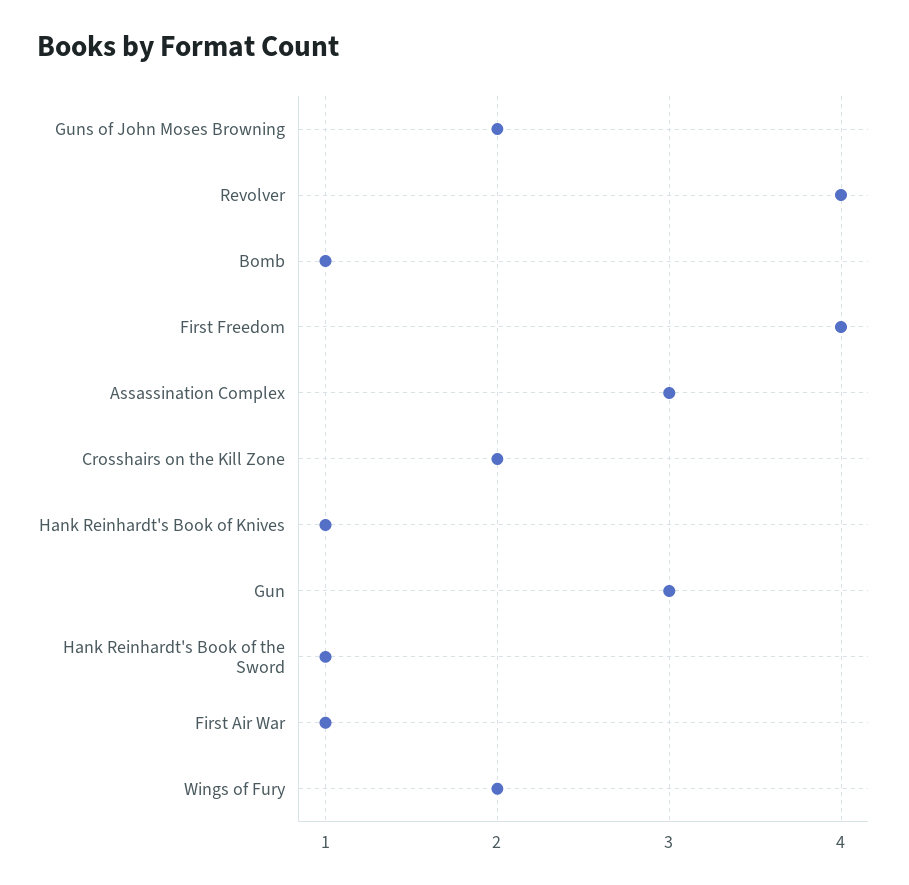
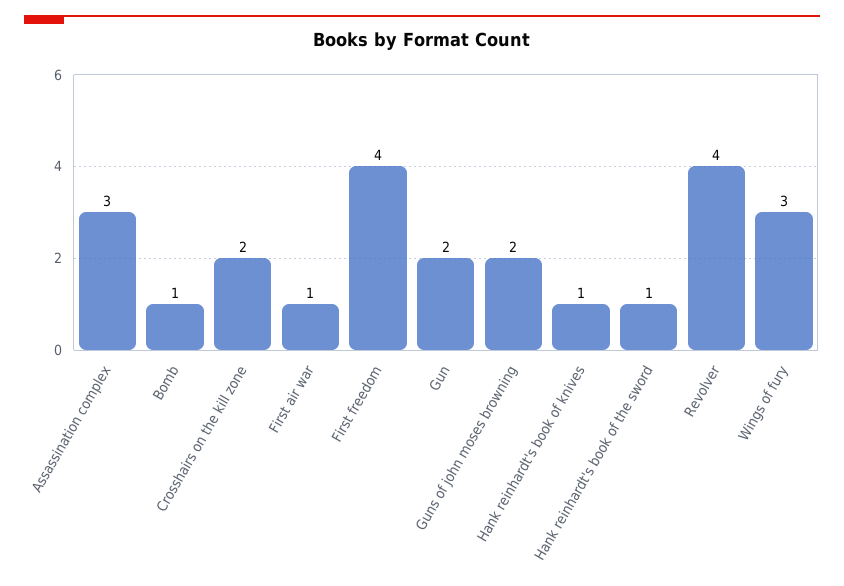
Gun: 3 -> 2
Wings of Fury: 2 -> 3

